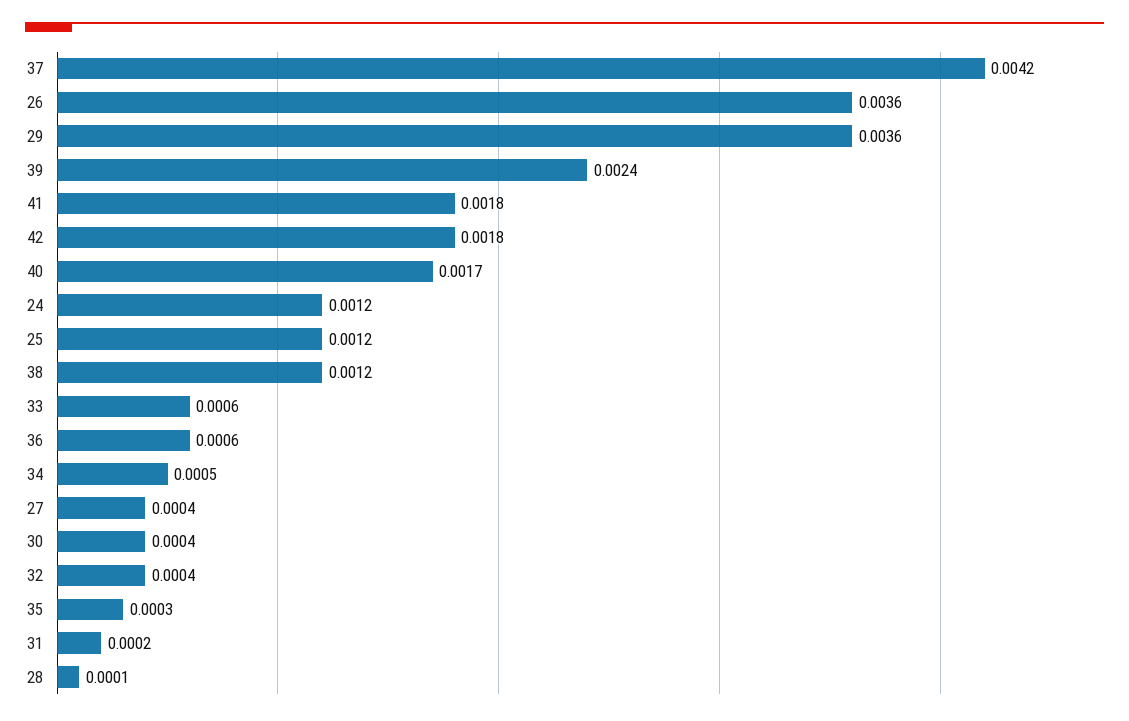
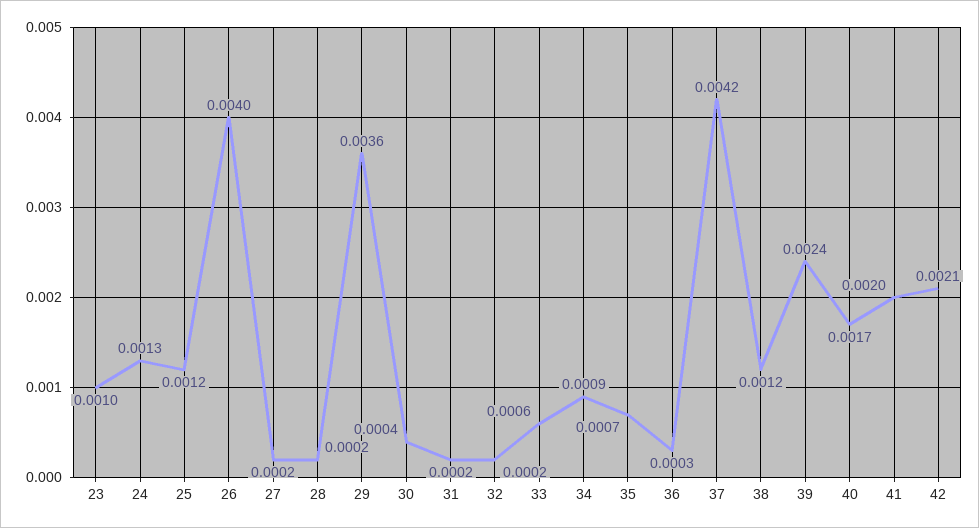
26: 0.0036 -> 0.004
41: 0.0018 -> 0.002
42: 0.0018 -> 0.0021
24: 0.0012 -> 0.0013
36: 0.0006 -> 0.0003
34: 0.0005 -> 0.0009
27: 0.0004 -> 0.0002
32: 0.0004 -> 0.0002
35: 0.0003 -> 0.0007
28: 0.0001 -> 0.0002
23: none -> 0.001

